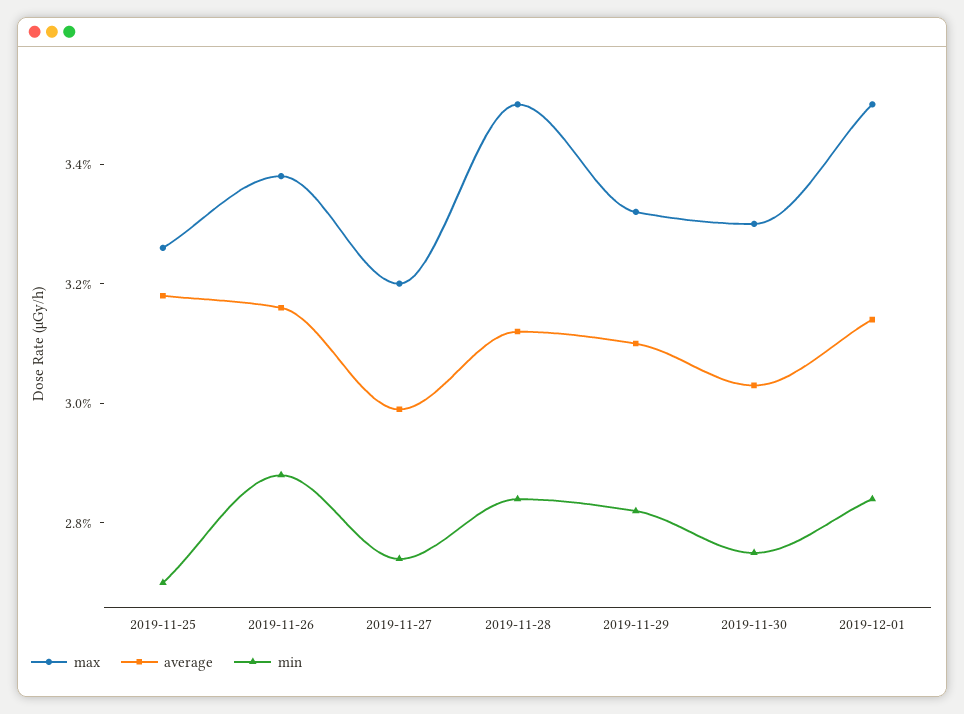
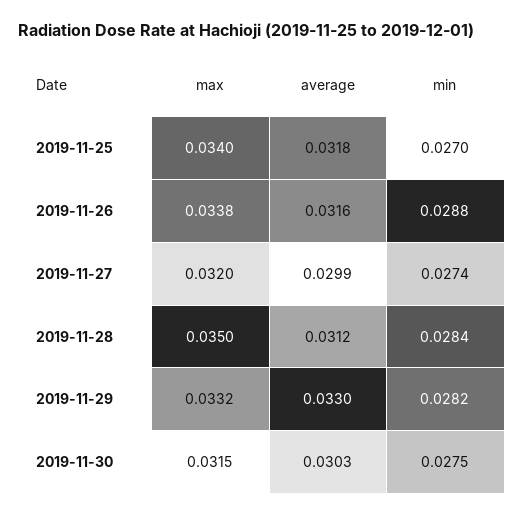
max, 2019-11-25: 0.0325 -> 0.034
average, 2019-11-29: 0.031 -> 0.033
max, 2019-11-30: 0.033 -> 0.0315
max, 2019-12-01: 0.035 -> none
average, 2019-12-01: 0.0315 -> none
min, 2019-12-01: 0.0285 -> none

